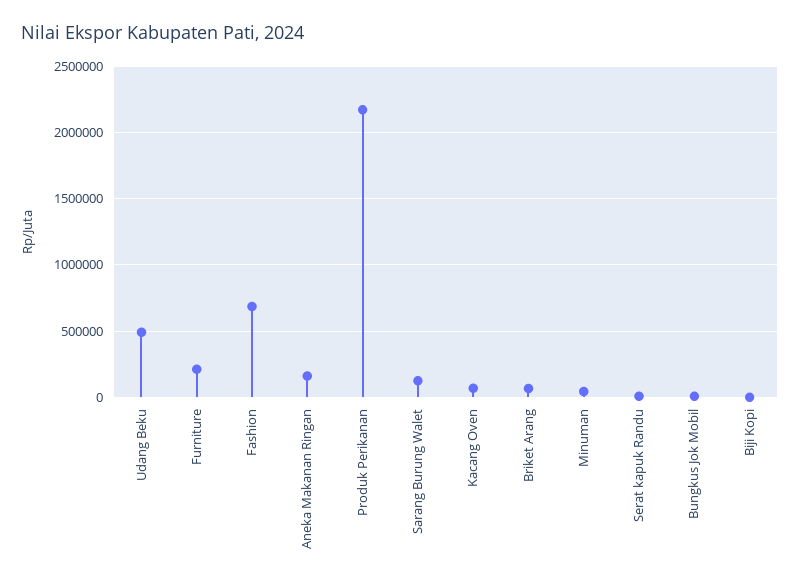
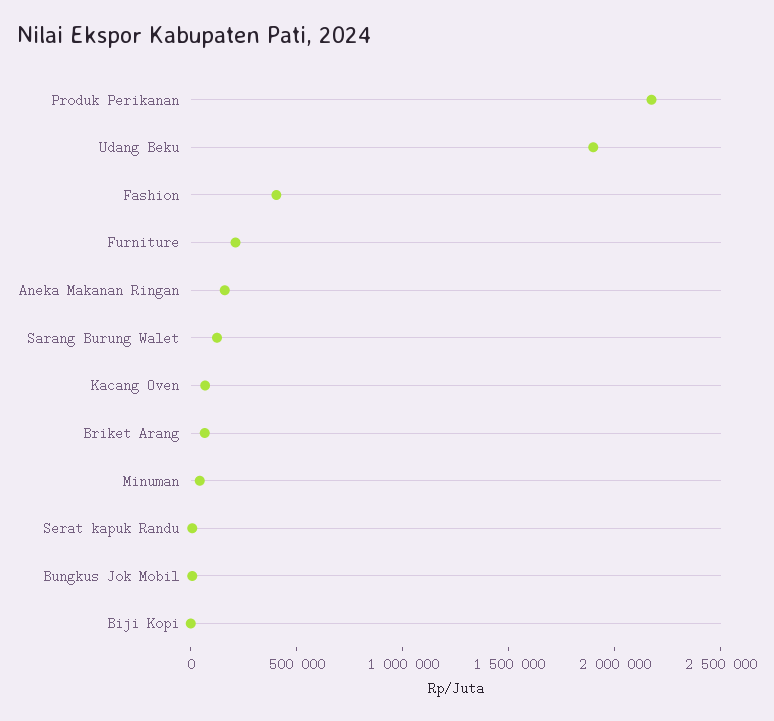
Udang Beku: 500000 -> 1900000
Fashion: 700000 -> 400000

